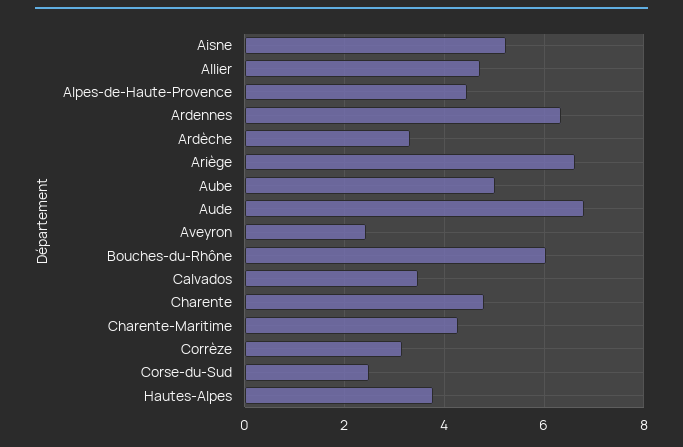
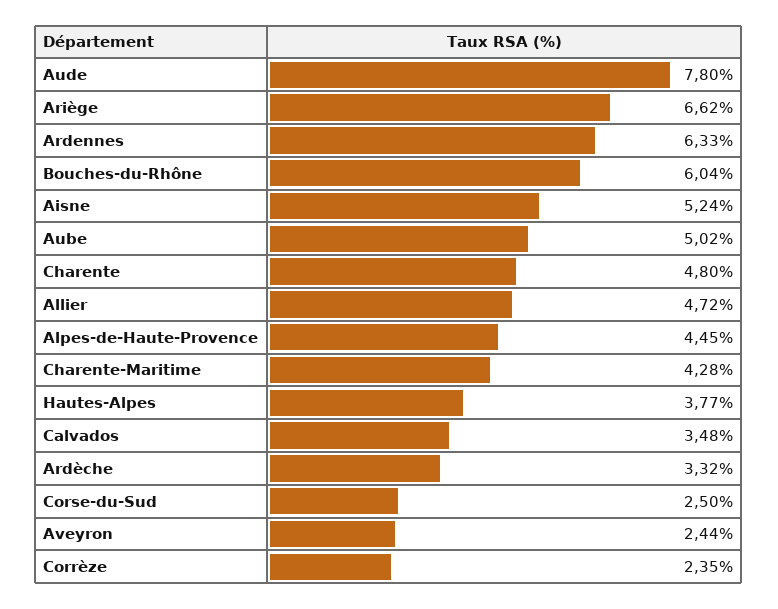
Aude: 6.8 -> 7.8
Corrèze: 3.2 -> 2.35

